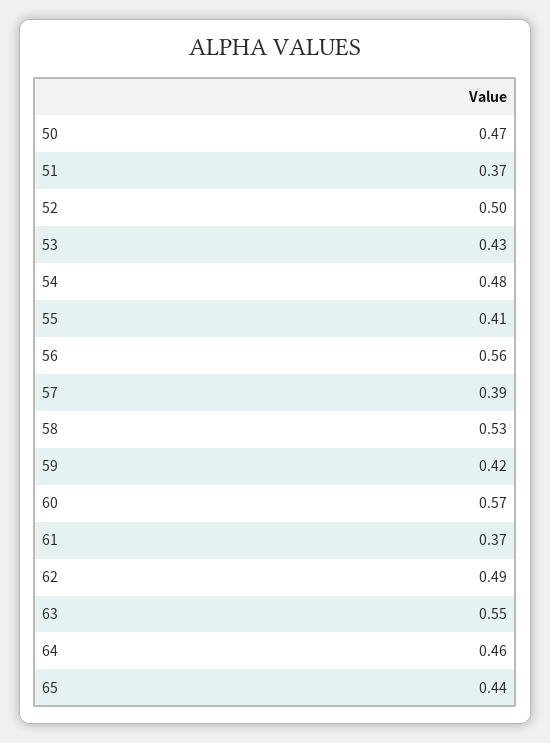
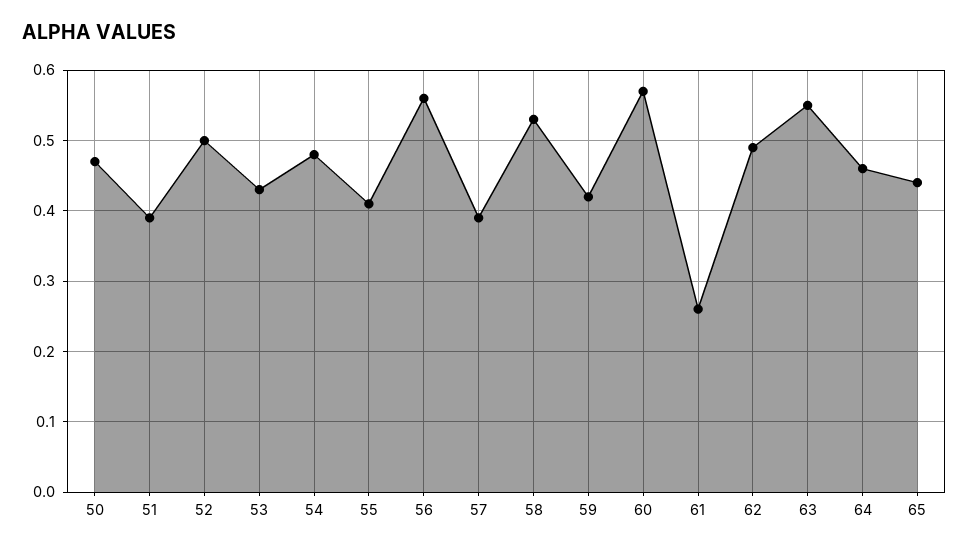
51: 0.37 -> 0.39
61: 0.37 -> 0.26

